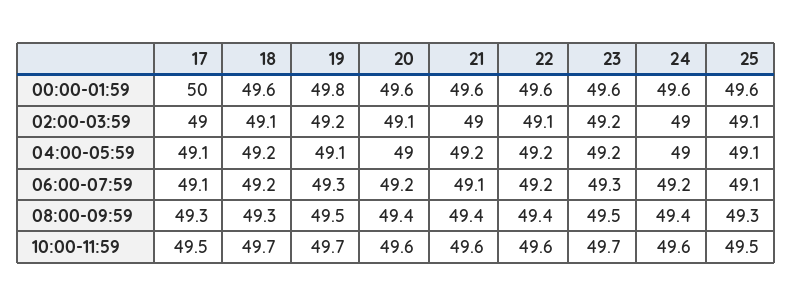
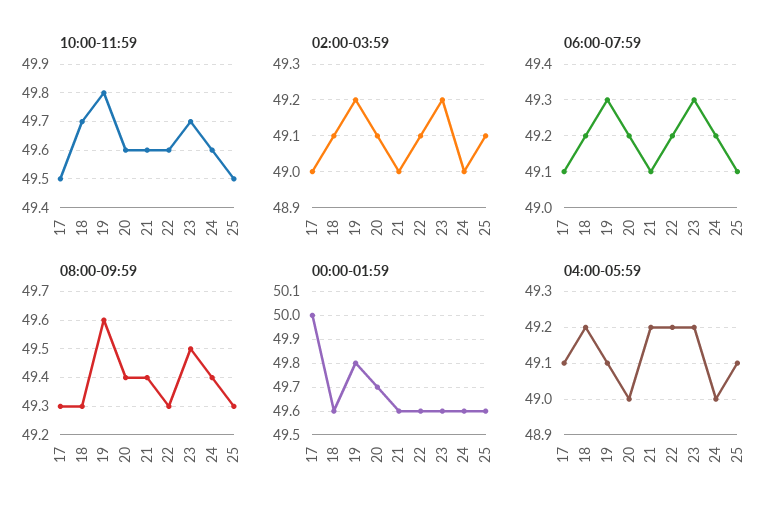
00:00-01:59, 20: 49.6 -> 49.7
08:00-09:59, 19: 49.5 -> 49.6
08:00-09:59, 22: 49.4 -> 49.3
10:00-11:59, 19: 49.7 -> 49.8

